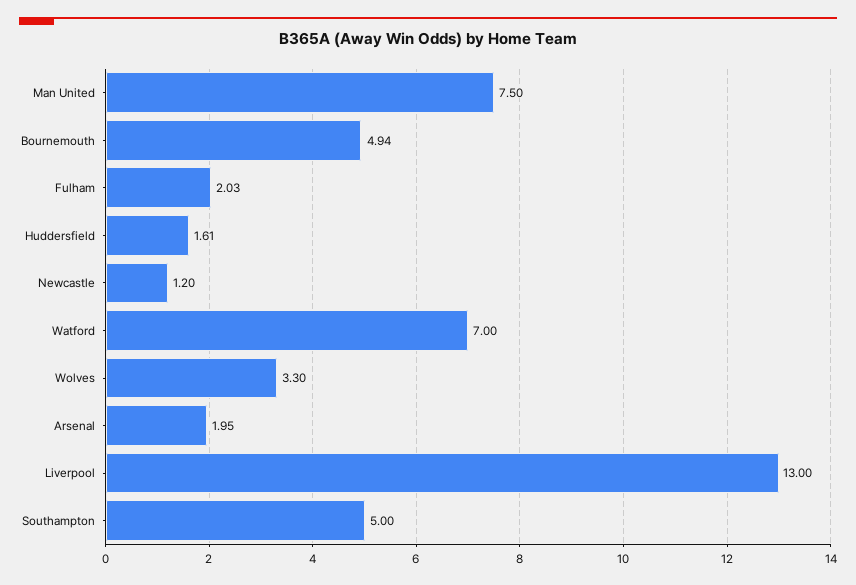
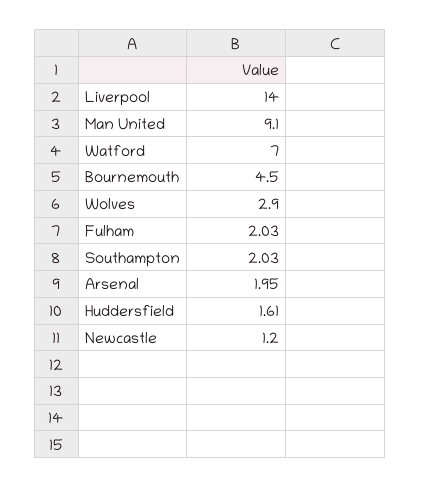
Man United: 7.5 -> 9.1
Bournemouth: 4.94 -> 4.5
Wolves: 3.3 -> 2.9
Liverpool: 13 -> 14
Southampton: 5 -> 2.03

